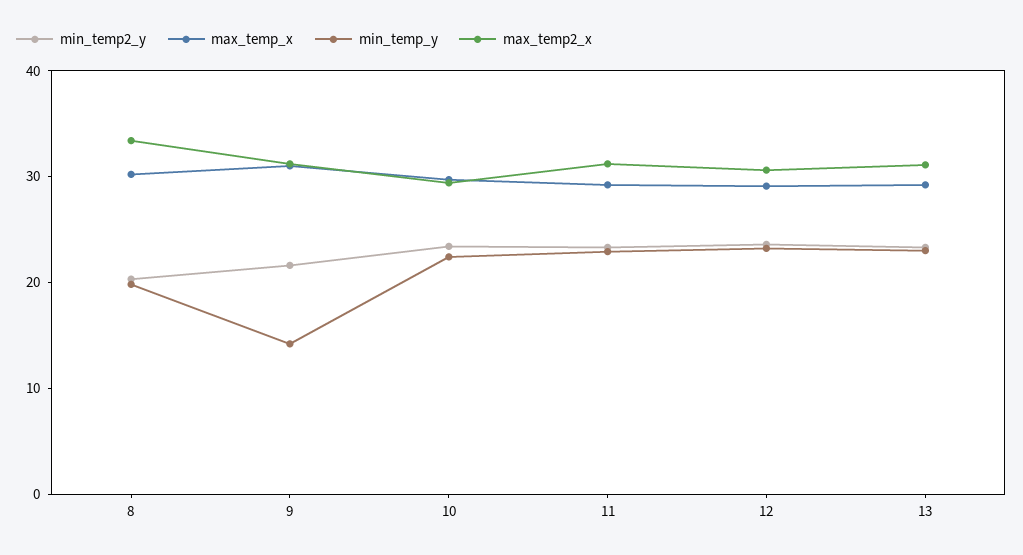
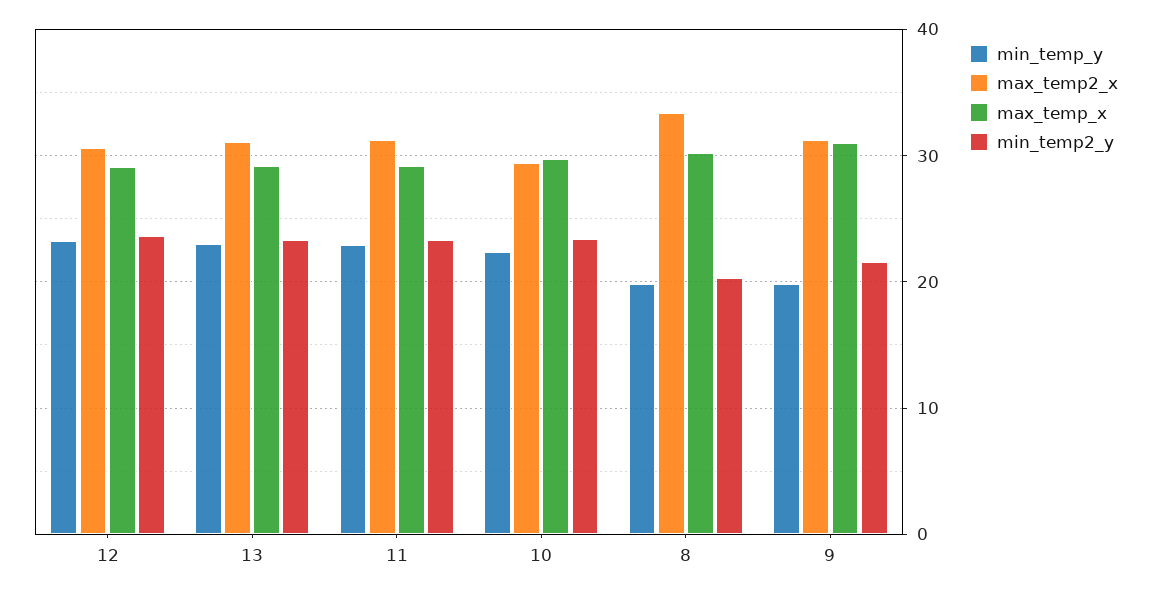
min_temp_y, 9: 14 -> 20

